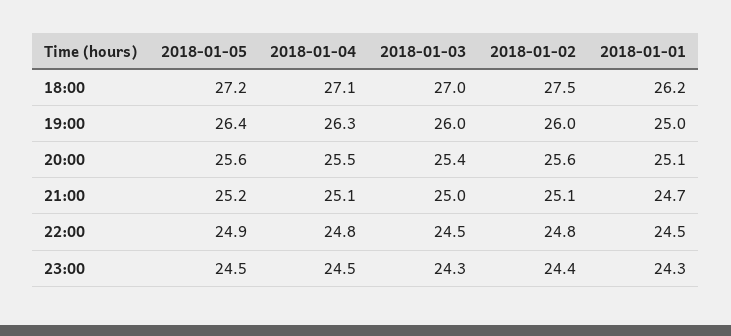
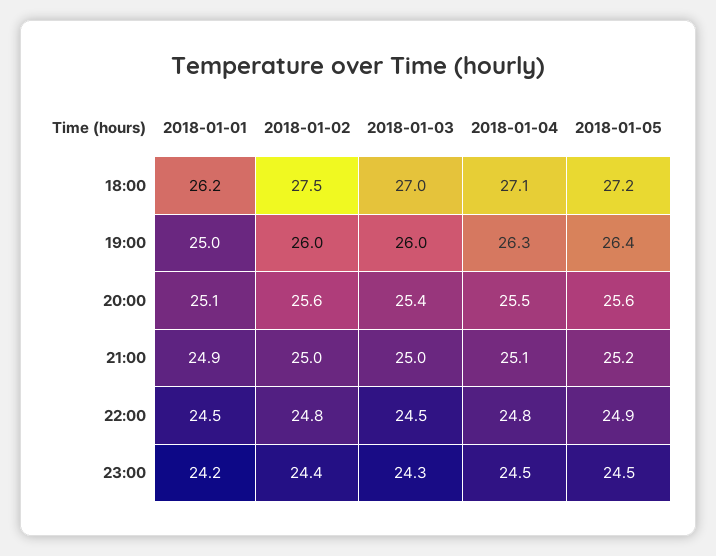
2018-01-02, 21:00: 25.1 -> 25
2018-01-01, 21:00: 24.7 -> 24.9
2018-01-01, 23:00: 24.3 -> 24.2

